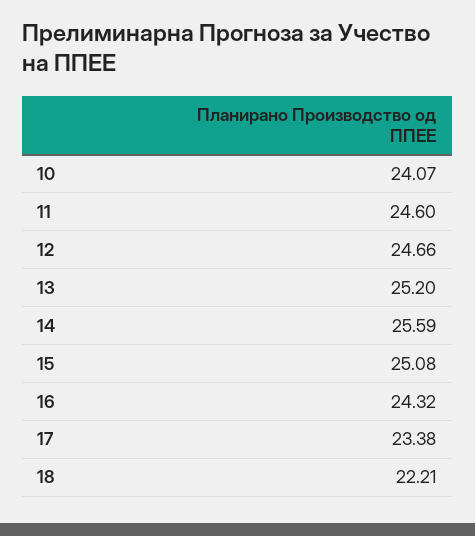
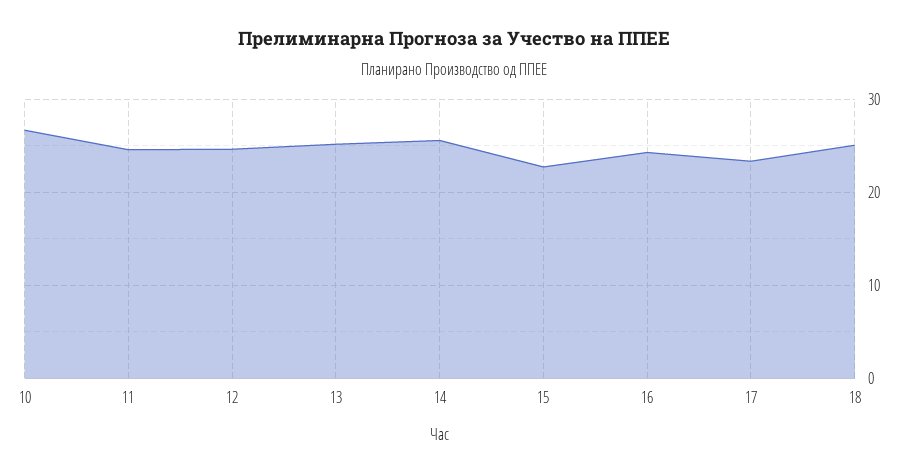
10: 24.07 -> 27
15: 25.08 -> 23
18: 22.21 -> 25

